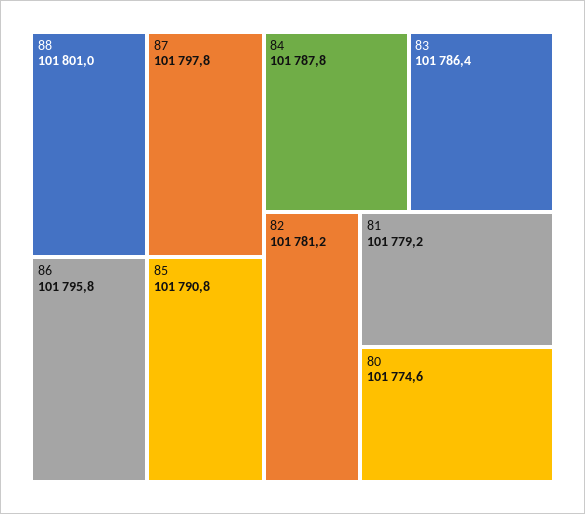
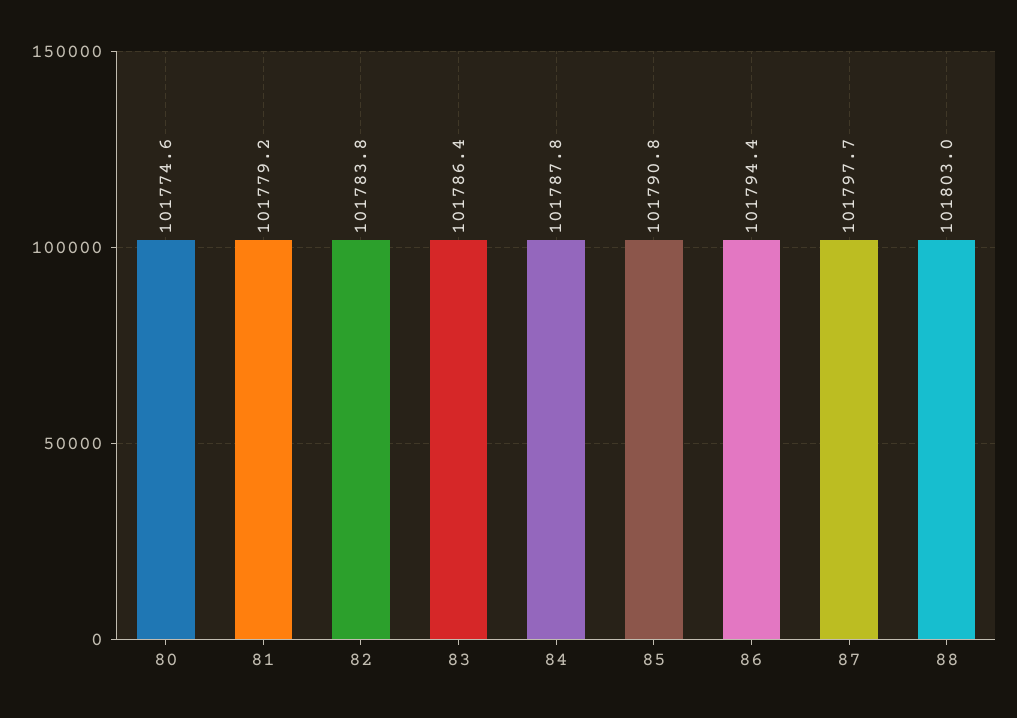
88: 101801 -> 101803
87: 101797.8 -> 101797.7
86: 101795.8 -> 101794.4
82: 101781.2 -> 101783.8

